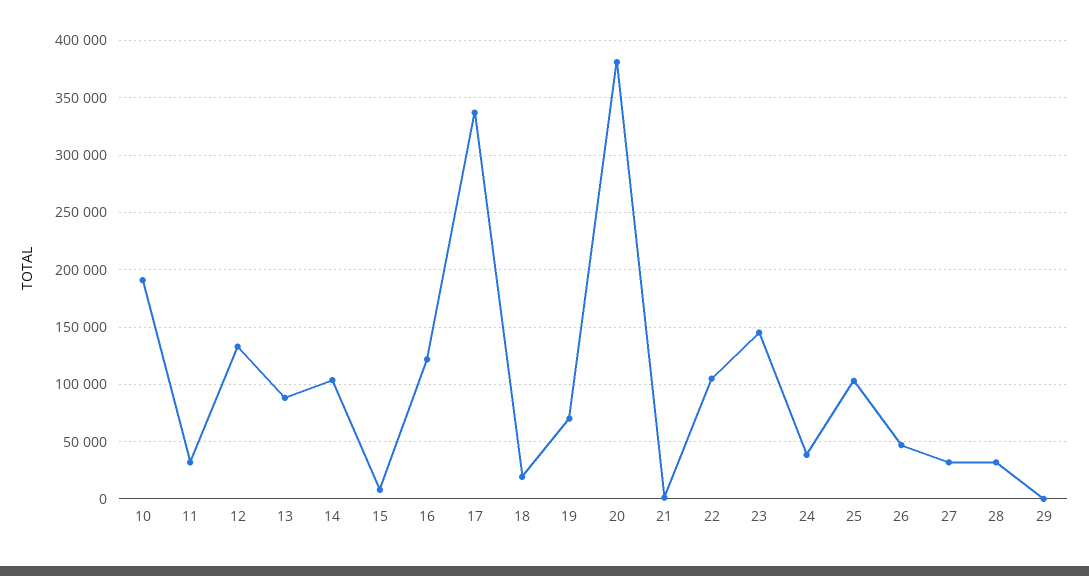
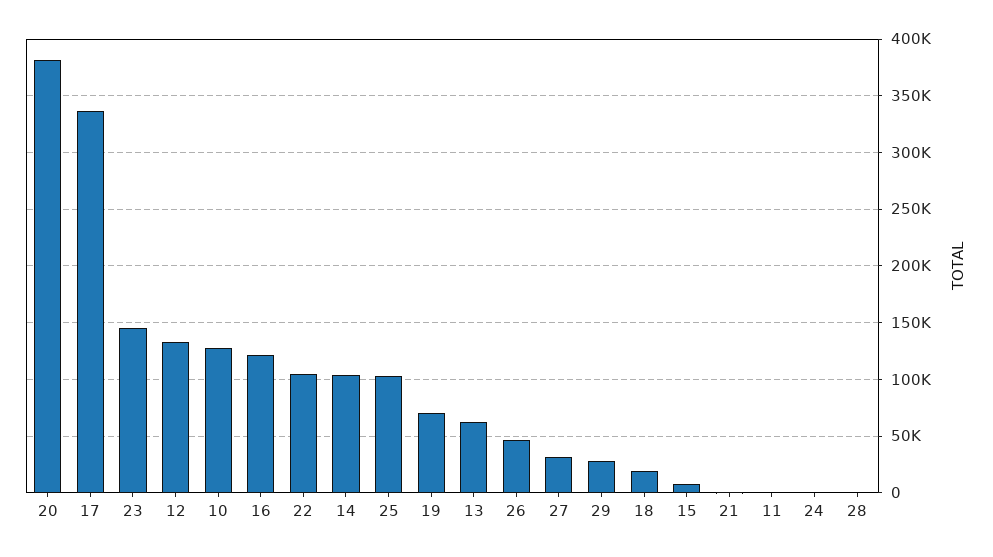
10: 190000 -> 130000
11: 30000 -> 0
13: 90000 -> 60000
24: 40000 -> 0
28: 30000 -> 0
29: 0 -> 30000

